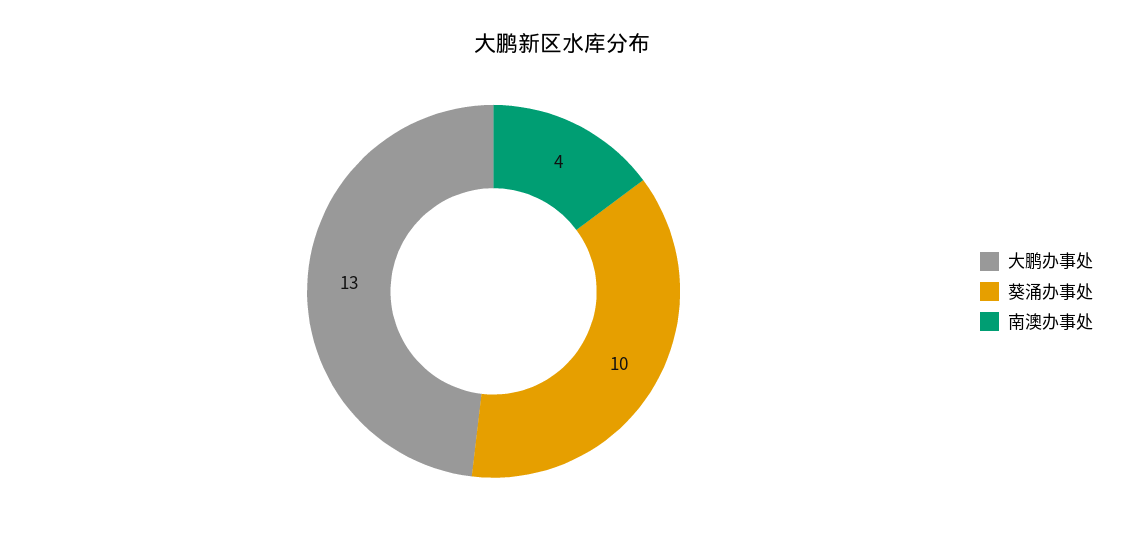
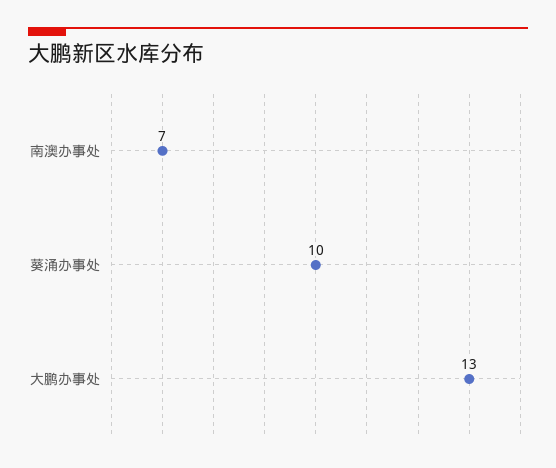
南澳办事处: 4 -> 7

